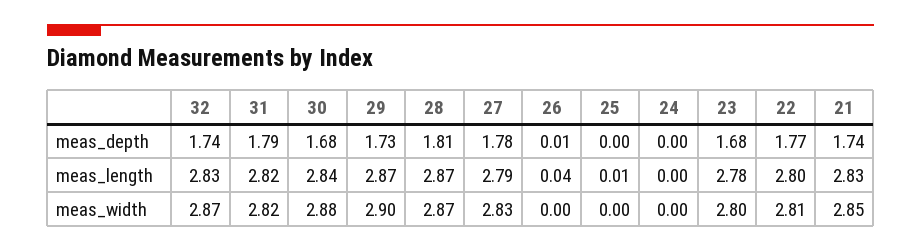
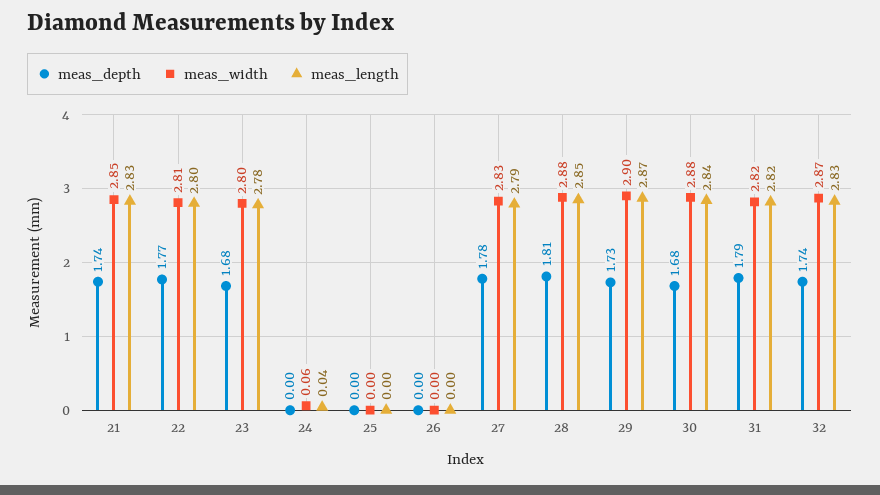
meas_depth, 26: 0.01 -> 0
meas_length, 28: 2.87 -> 2.85
meas_length, 26: 0.04 -> 0
meas_length, 25: 0.01 -> 0
meas_length, 24: 0 -> 0.04
meas_width, 28: 2.87 -> 2.88
meas_width, 24: 0 -> 0.06

